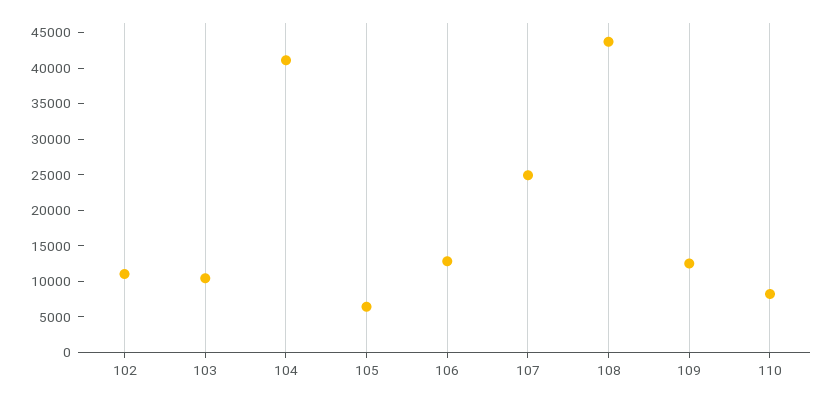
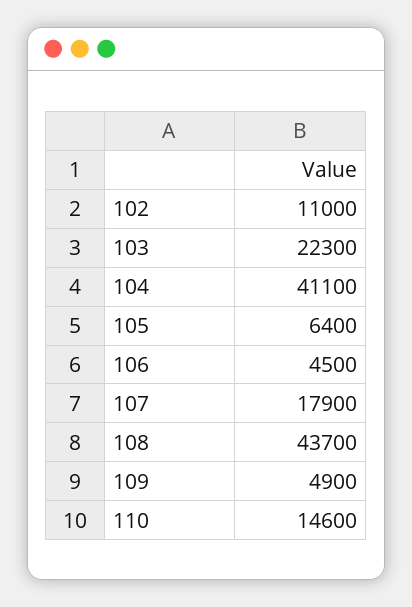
103: 10000 -> 22300
106: 12500 -> 4500
107: 25000 -> 17900
109: 12500 -> 4900
110: 7500 -> 14600

